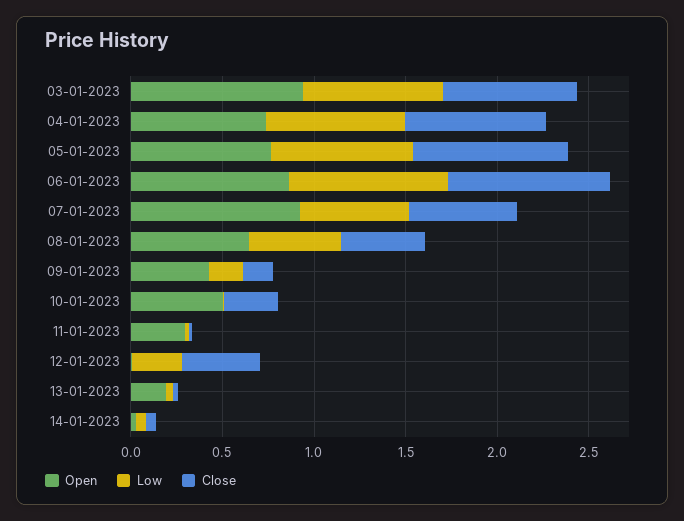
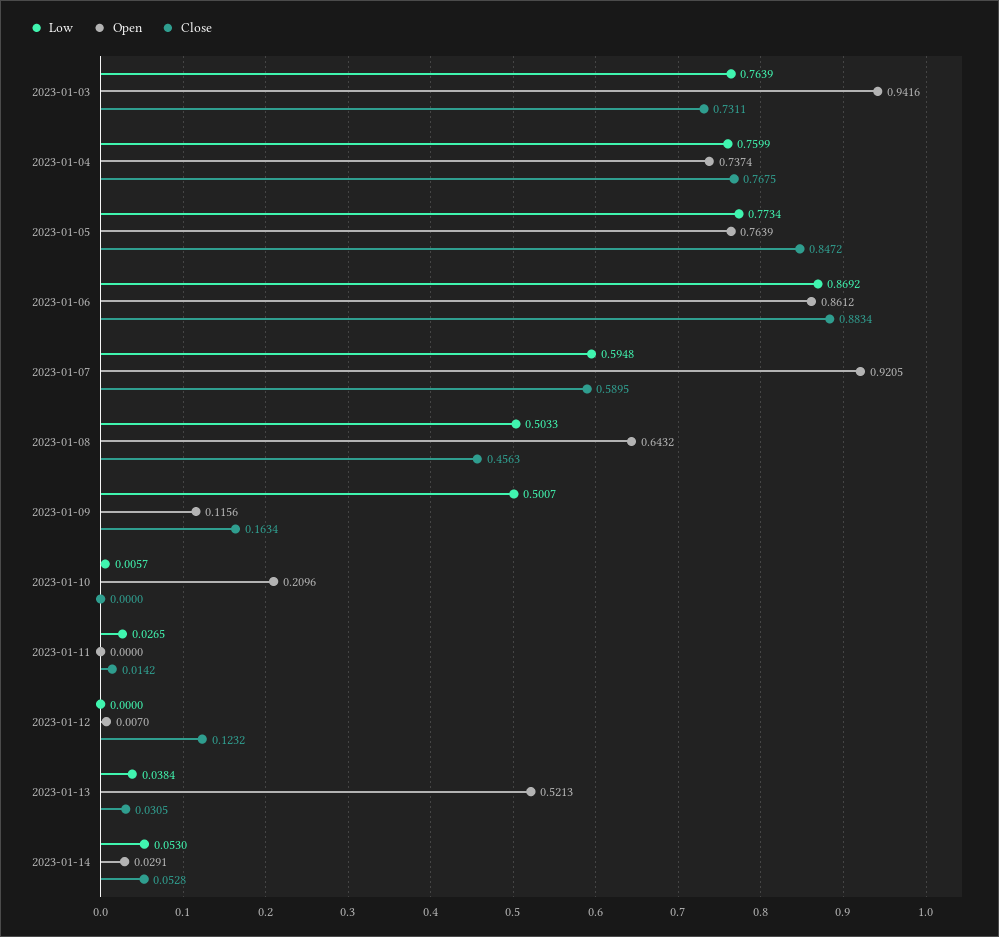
Open, 09-01-2023: 0.4 -> 0.1156
Low, 09-01-2023: 0.2 -> 0.5007
Open, 10-01-2023: 0.5 -> 0.2096
Close, 10-01-2023: 0.3 -> 0
Open, 11-01-2023: 0.3 -> 0
Low, 12-01-2023: 0.3 -> 0
Close, 12-01-2023: 0.4 -> 0.1232
Open, 13-01-2023: 0.2 -> 0.5213

